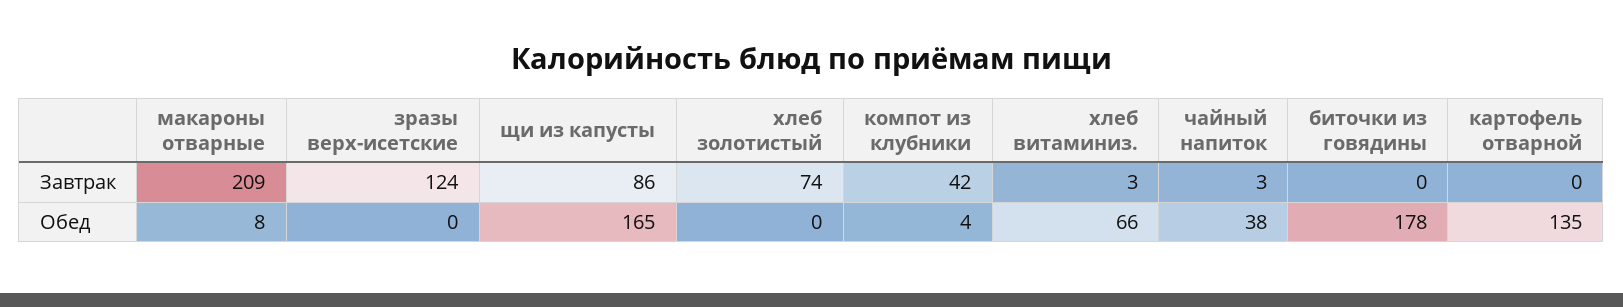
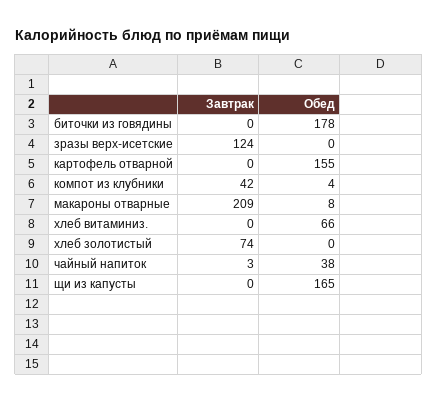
щи из капусты, Завтрак: 86 -> 0
хлеб витаминиз., Завтрак: 3 -> 0
картофель отварной, Обед: 135 -> 155

